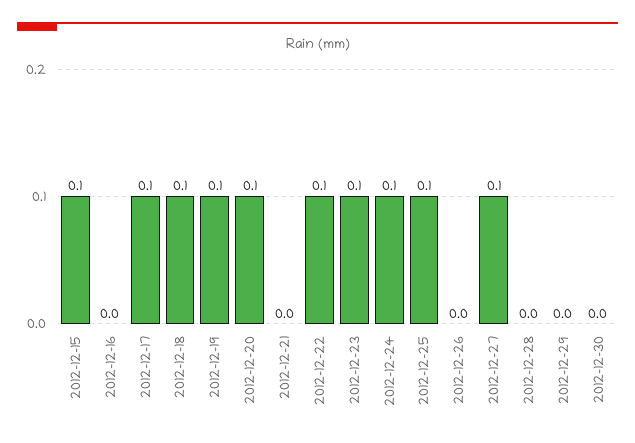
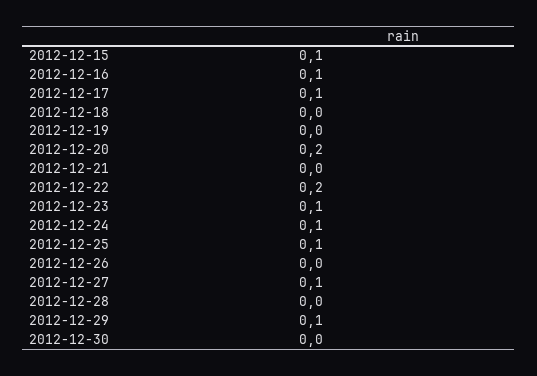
2012-12-16: 0 -> 0.1
2012-12-18: 0.1 -> 0
2012-12-19: 0.1 -> 0
2012-12-20: 0.1 -> 0.2
2012-12-22: 0.1 -> 0.2
2012-12-29: 0 -> 0.1

